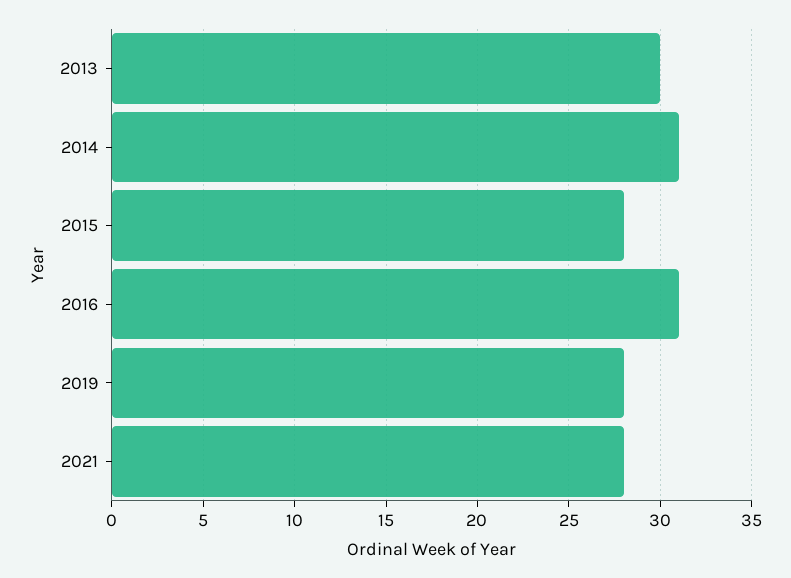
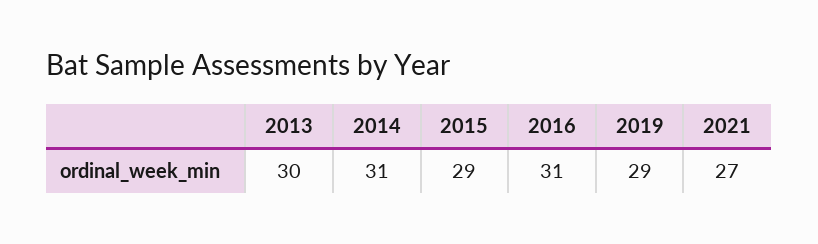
2015: 28 -> 29
2019: 28 -> 29
2021: 28 -> 27

